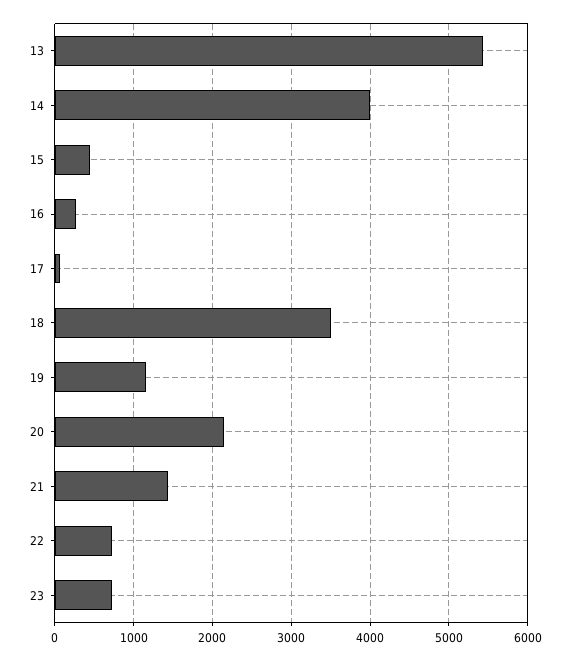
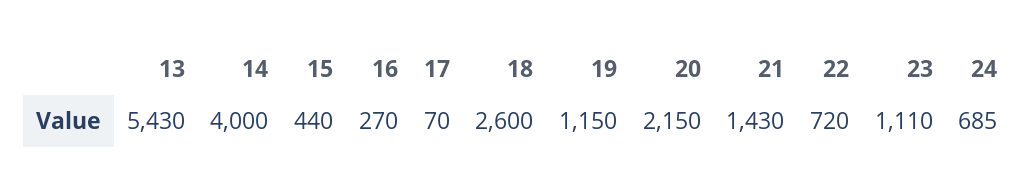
18: 3500 -> 2600
23: 700 -> 1110
24: none -> 685

